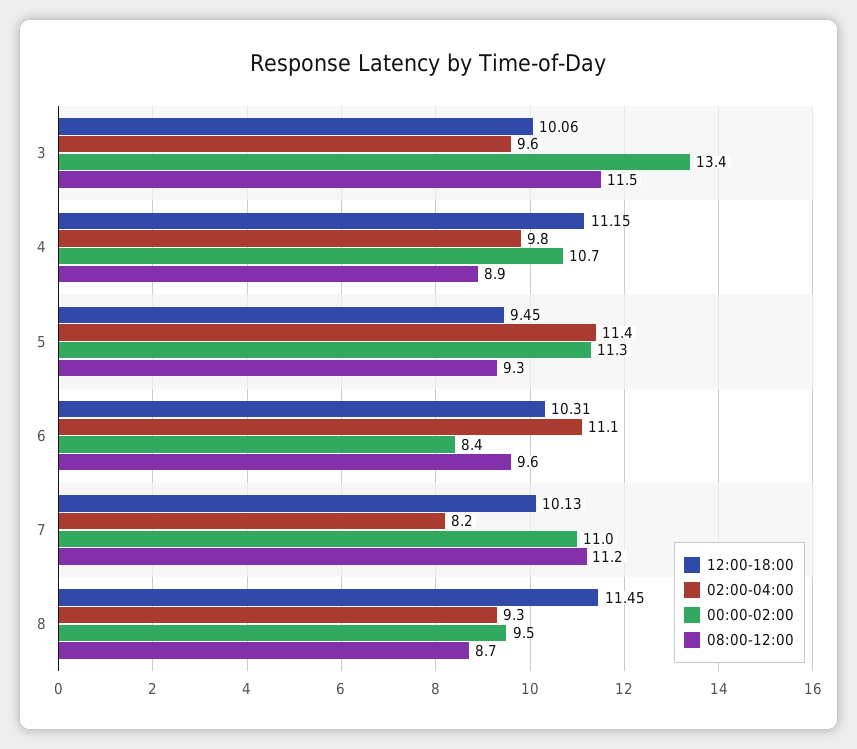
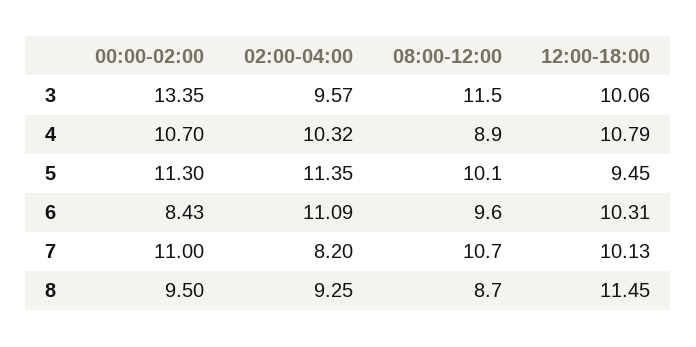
12:00-18:00, 4: 11.15 -> 10.79
02:00-04:00, 4: 9.8 -> 10.32
08:00-12:00, 5: 9.3 -> 10.1
08:00-12:00, 7: 11.2 -> 10.7

